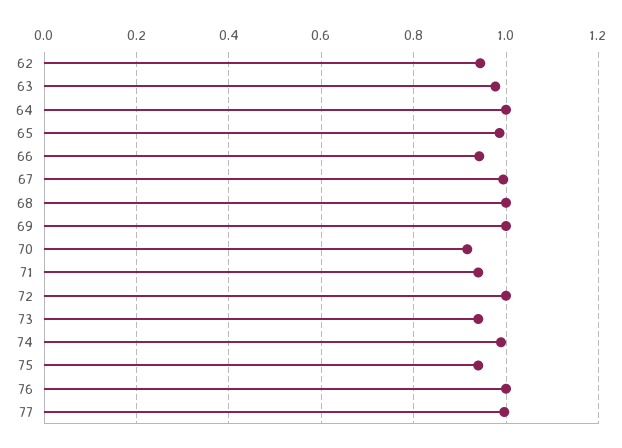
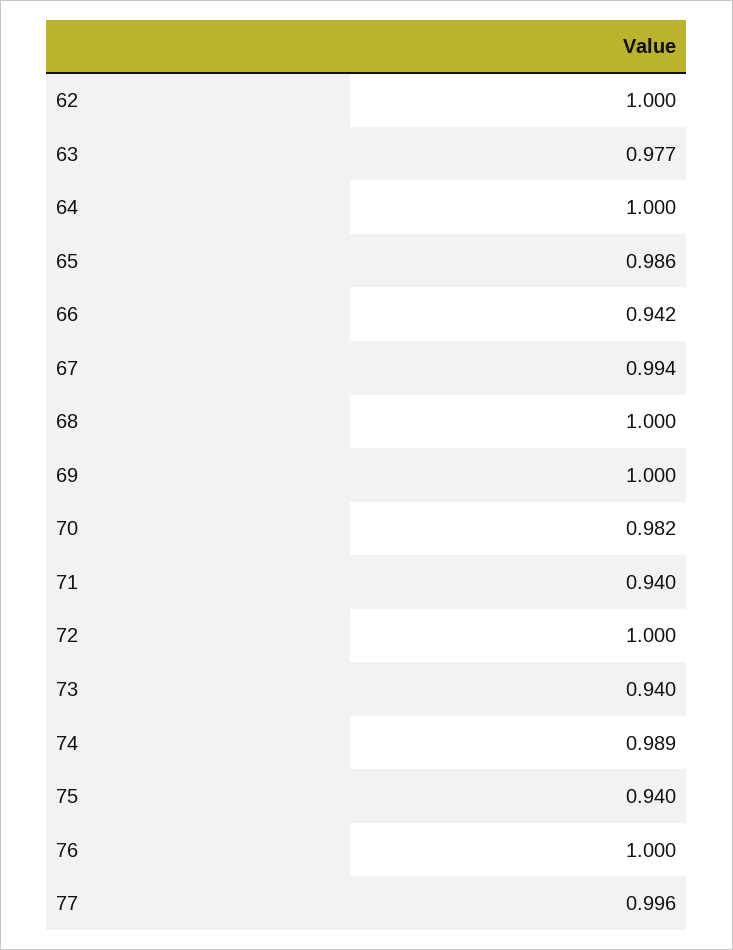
62: 0.94 -> 1
70: 0.92 -> 0.982

